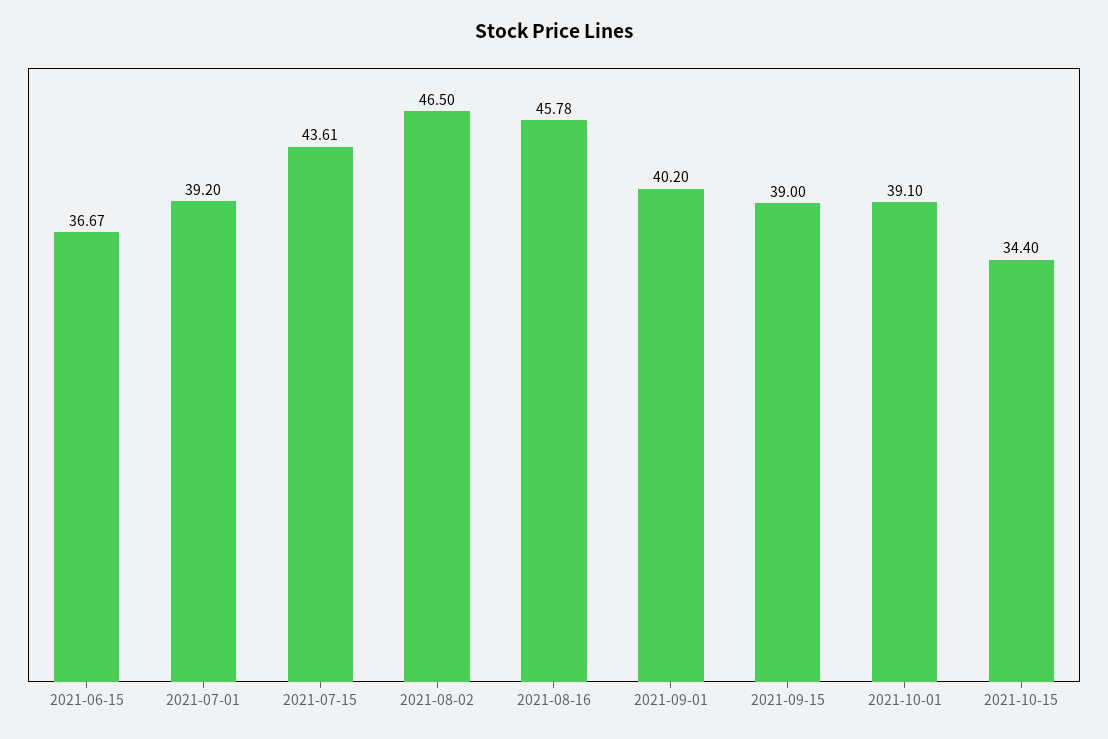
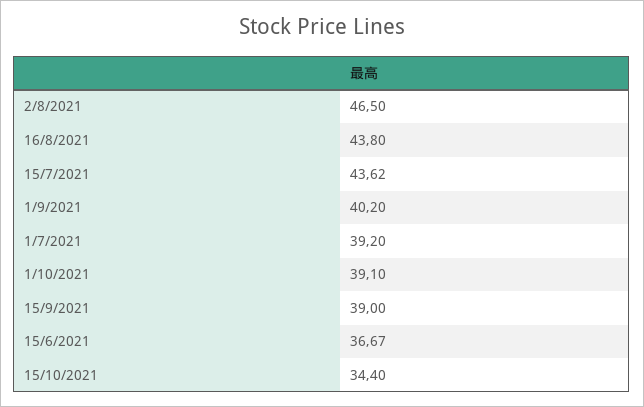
2021-07-15: 43.61 -> 43.62
2021-08-16: 45.78 -> 43.8

